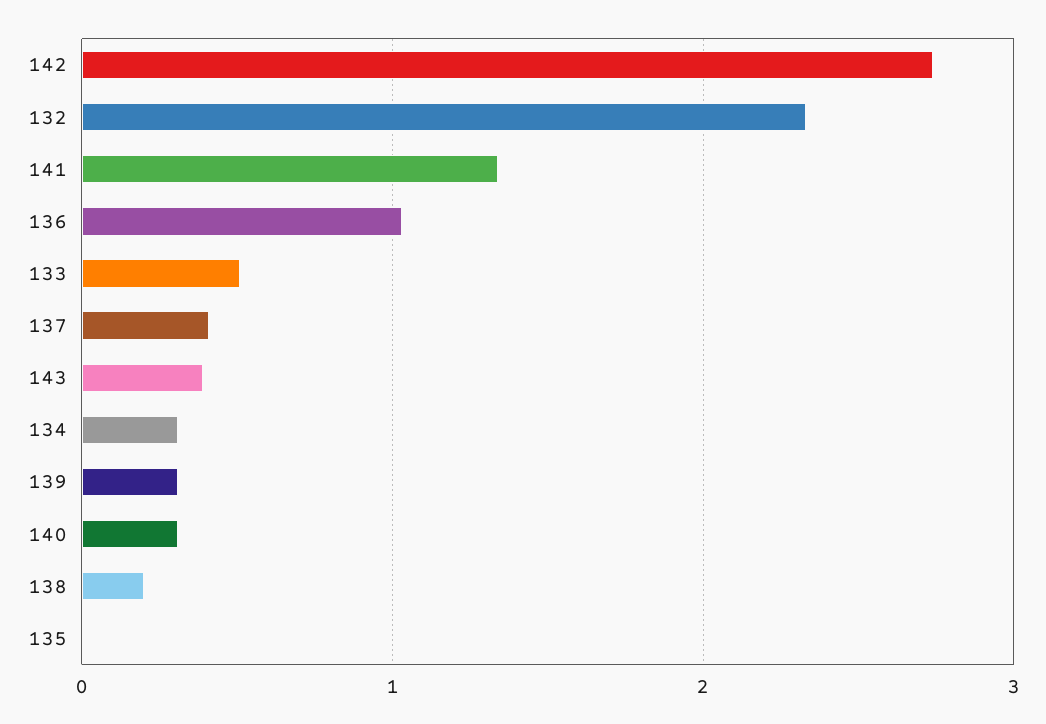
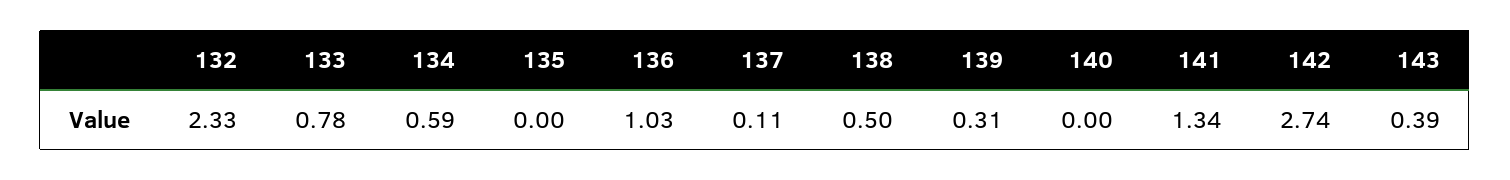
133: 0.5 -> 0.78
137: 0.4 -> 0.11
134: 0.3 -> 0.59
140: 0.3 -> 0
138: 0.2 -> 0.5

